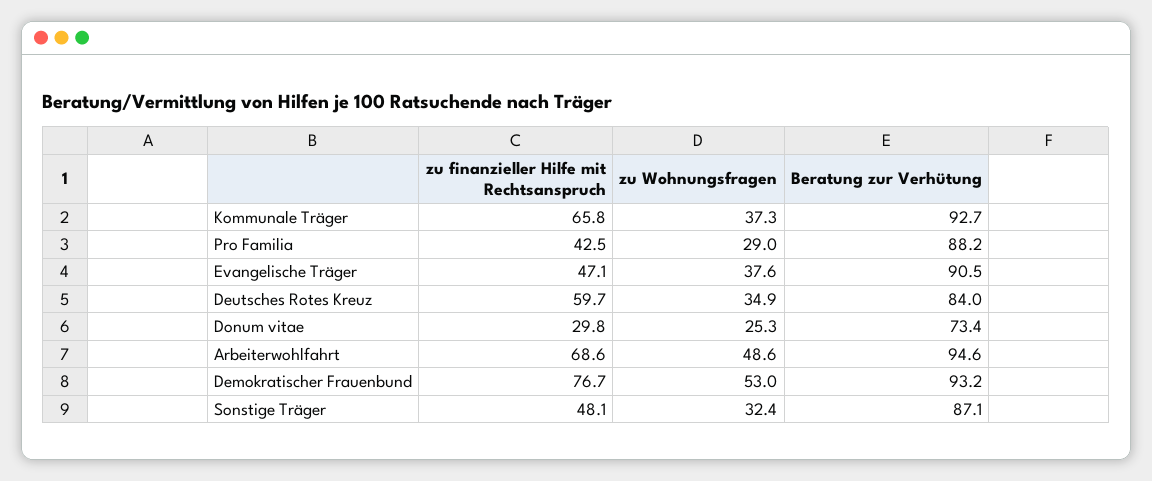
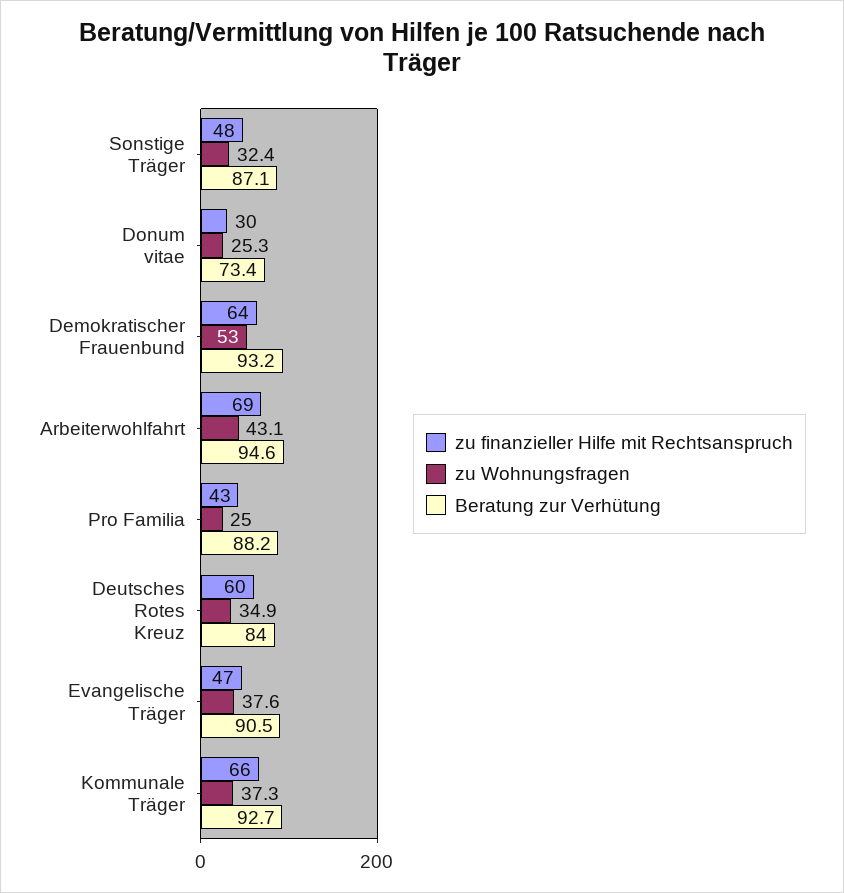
zu Wohnungsfragen, Pro Familia: 29 -> 25
zu Wohnungsfragen, Arbeiterwohlfahrt: 48.6 -> 43.1
zu finanzieller Hilfe mit Rechtsanspruch, Demokratischer Frauenbund: 76.7 -> 64

